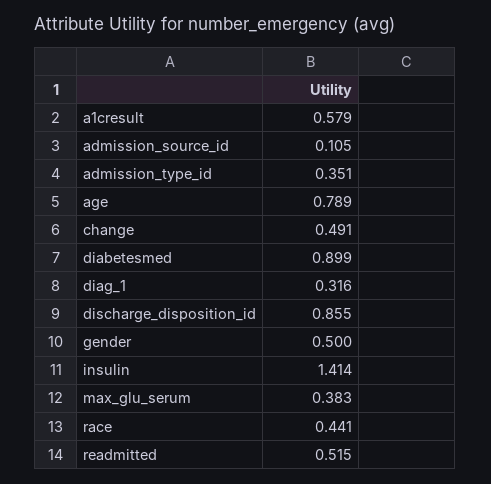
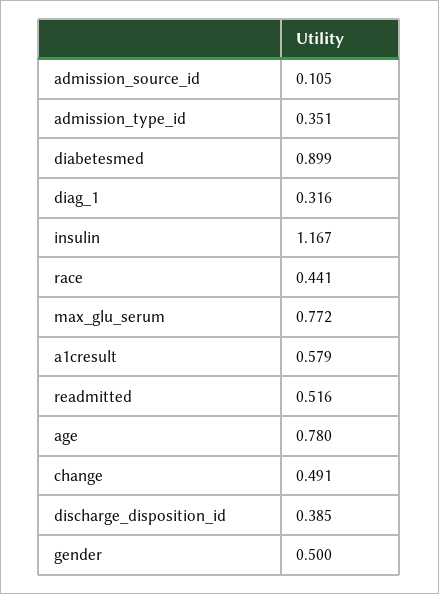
age: 0.789 -> 0.78
discharge_disposition_id: 0.855 -> 0.385
insulin: 1.414 -> 1.167
max_glu_serum: 0.383 -> 0.772
readmitted: 0.515 -> 0.516

